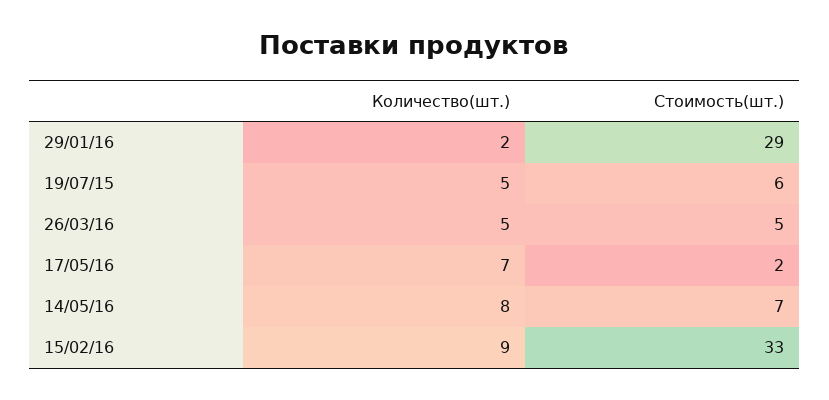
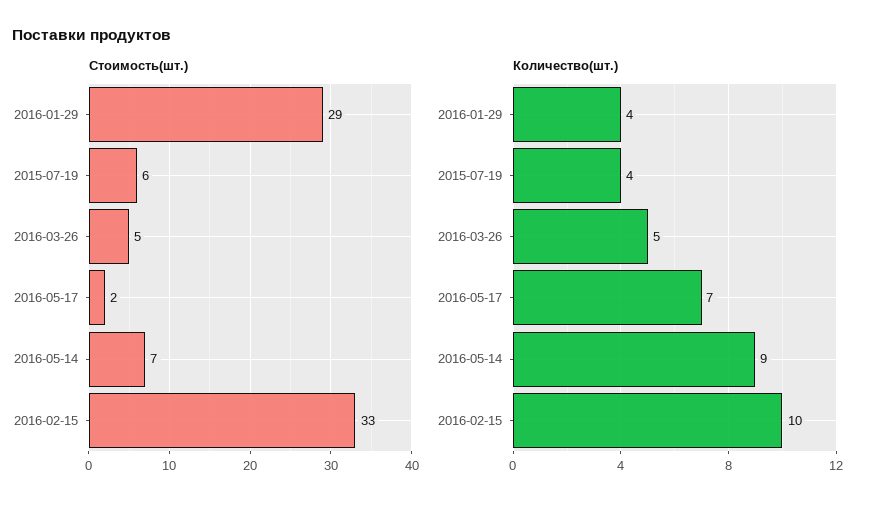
Количество(шт.), 29/01/16: 2 -> 4
Количество(шт.), 19/07/15: 5 -> 4
Количество(шт.), 14/05/16: 8 -> 9
Количество(шт.), 15/02/16: 9 -> 10

